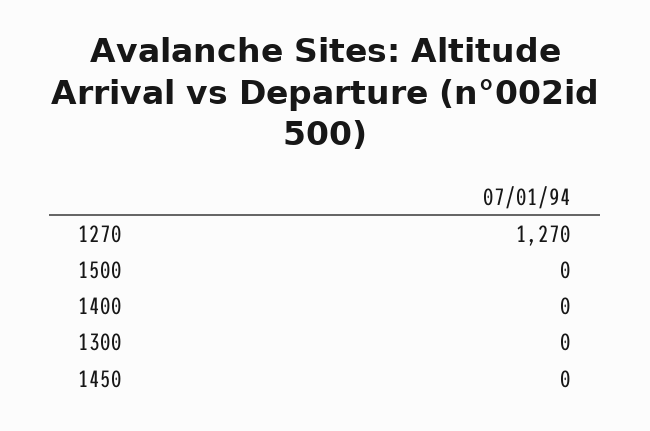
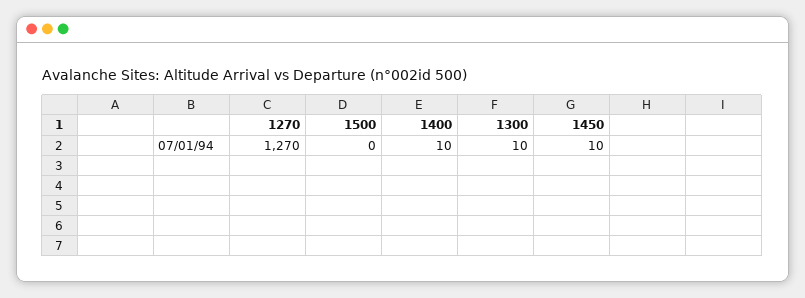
1400: 0 -> 10
1300: 0 -> 10
1450: 0 -> 10

